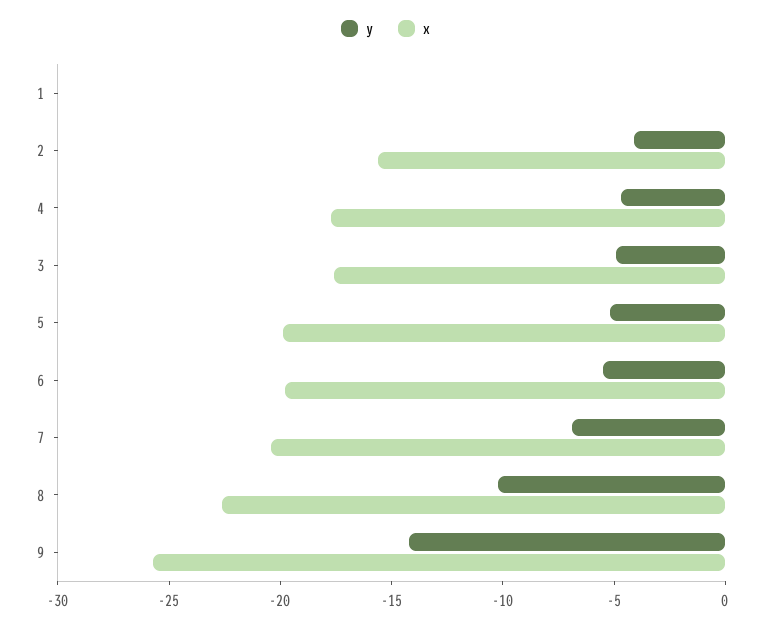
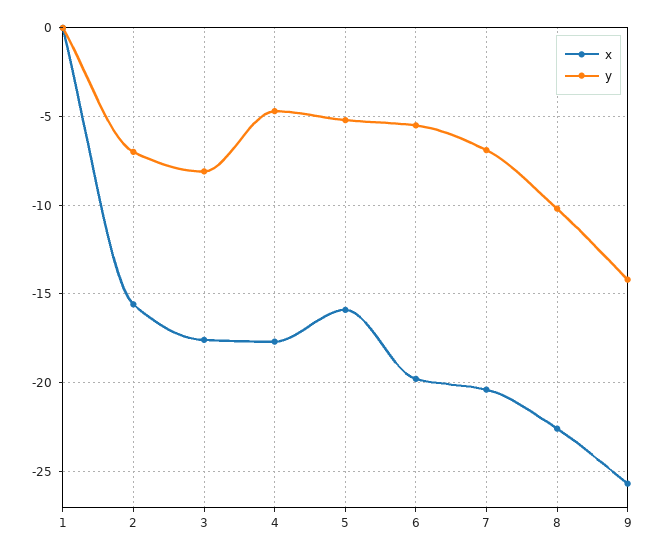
y, 2: -4 -> -7
y, 3: -5 -> -8
x, 5: -20 -> -16

